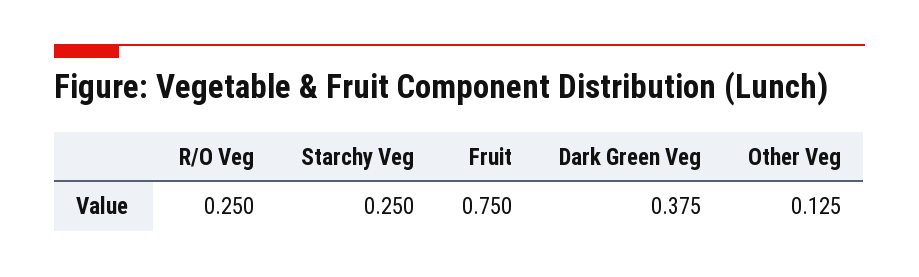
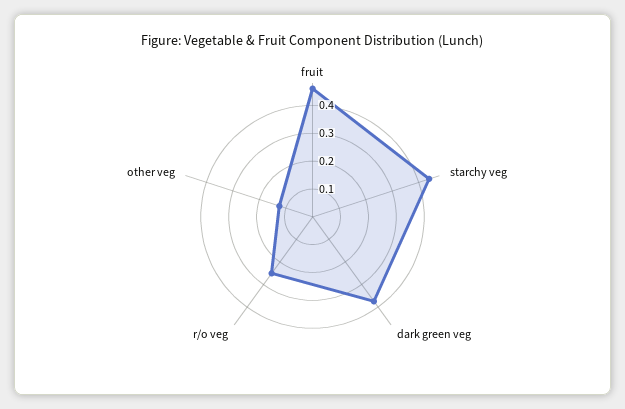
Starchy Veg: 0.25 -> 0.45
Fruit: 0.75 -> 0.45

